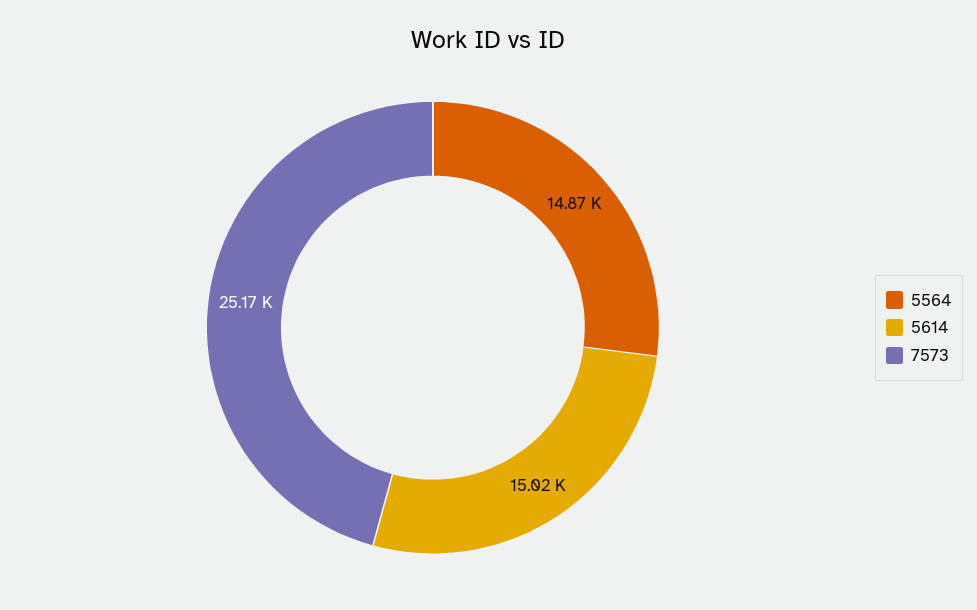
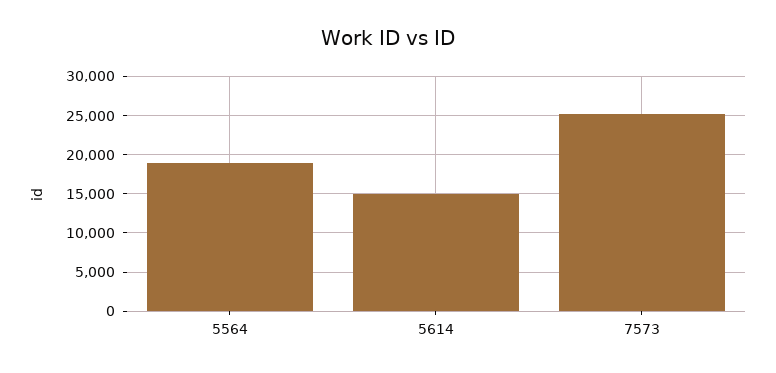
5564: 14870 -> 19000

